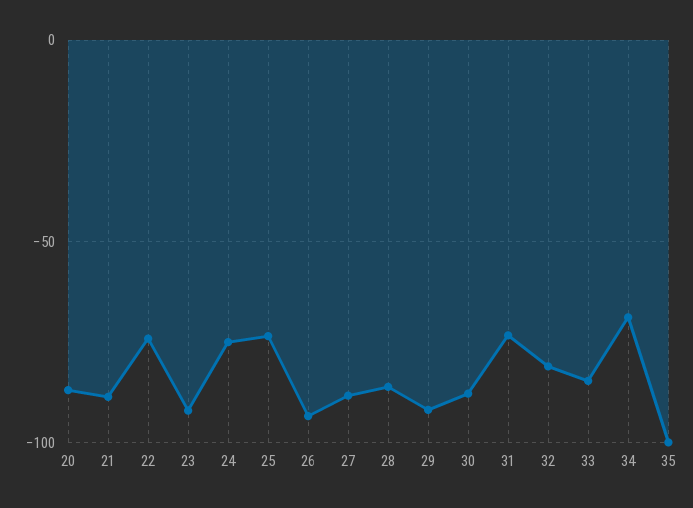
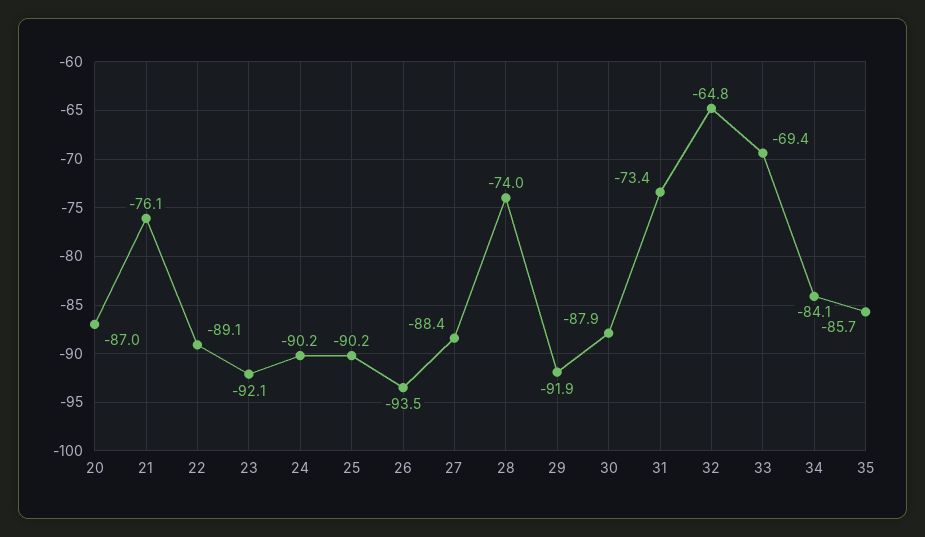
21: -90 -> -76.1
22: -75 -> -89.1
24: -75 -> -90.2
25: -75 -> -90.2
28: -85 -> -74
32: -80 -> -64.8
33: -85 -> -69.4
34: -70 -> -84.1
35: -100 -> -85.7

